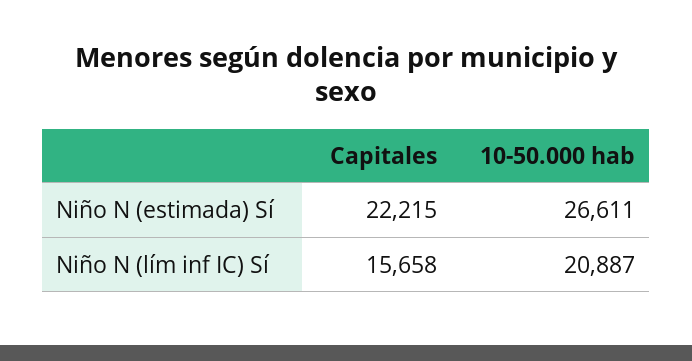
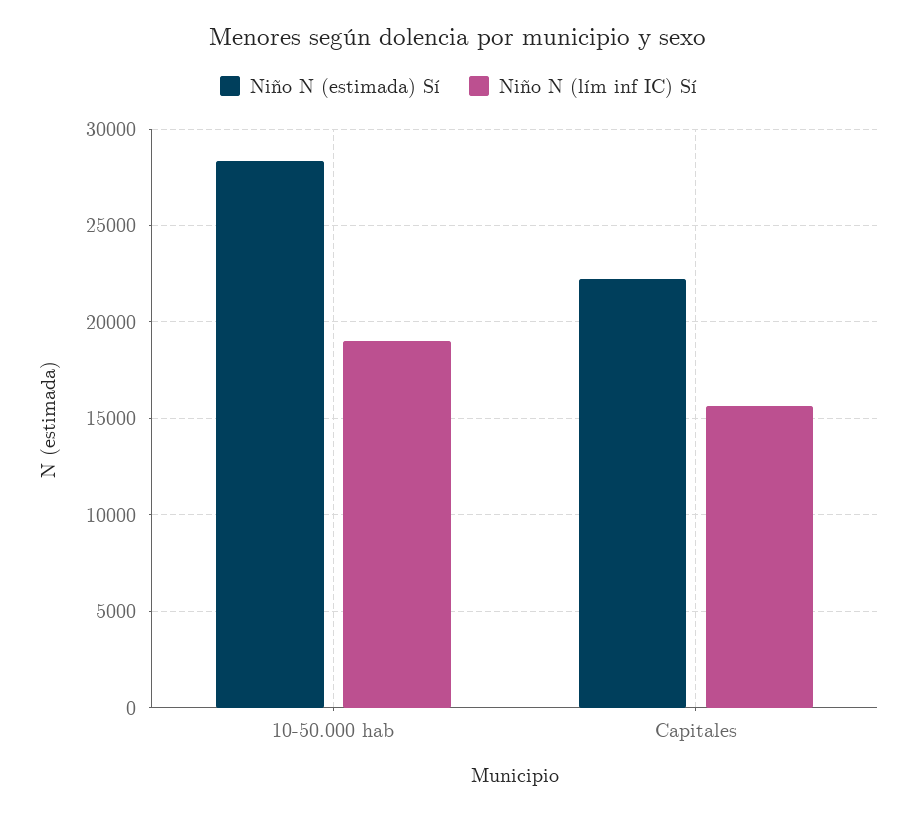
Niño N (estimada) Sí, 10-50.000 hab: 26611 -> 28500
Niño N (lím inf IC) Sí, 10-50.000 hab: 20887 -> 19000

